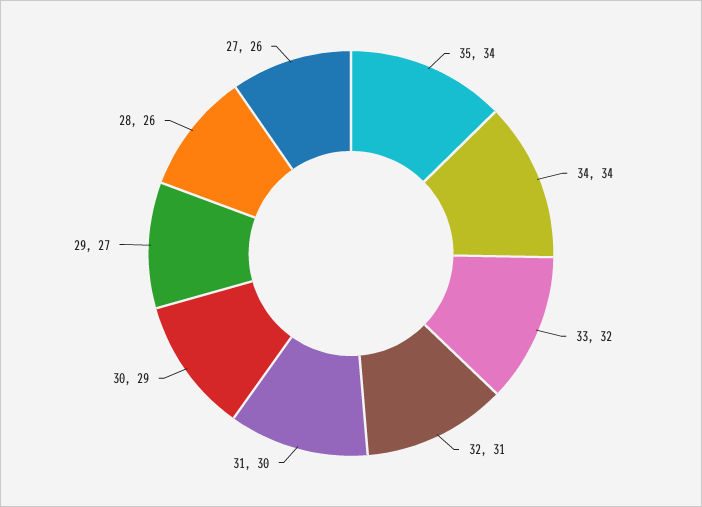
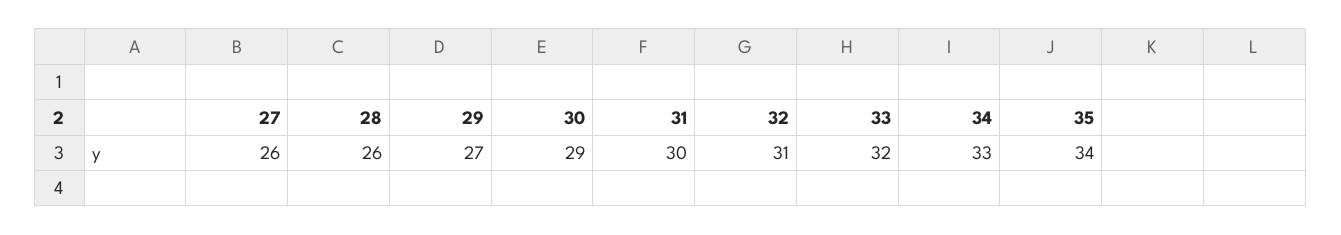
34: 34 -> 33

